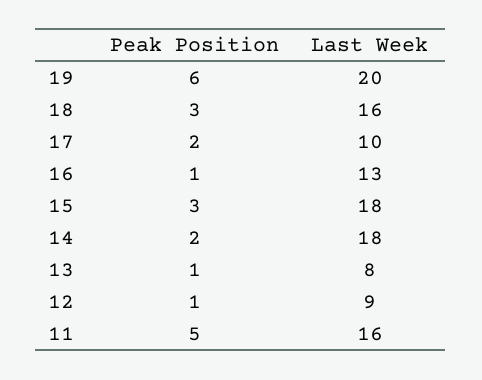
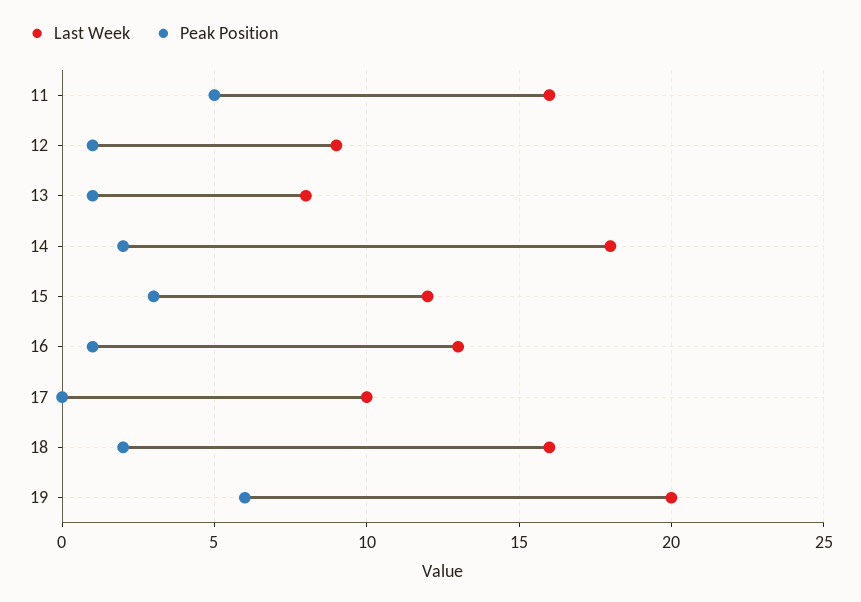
Peak Position, 18: 3 -> 2
Peak Position, 17: 2 -> 0
Last Week, 15: 18 -> 12

